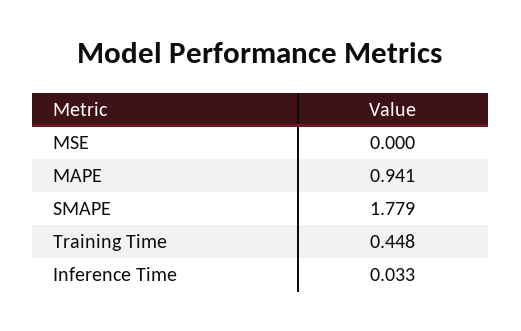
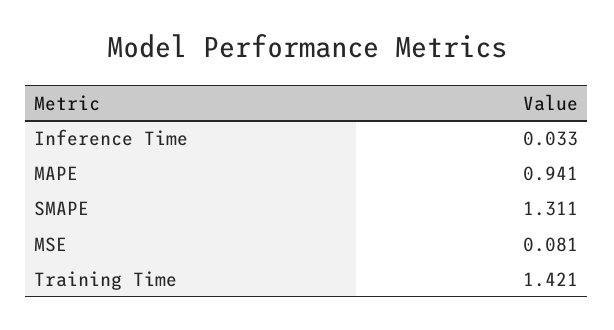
MSE: 0 -> 0.081
SMAPE: 1.779 -> 1.311
Training Time: 0.448 -> 1.421

